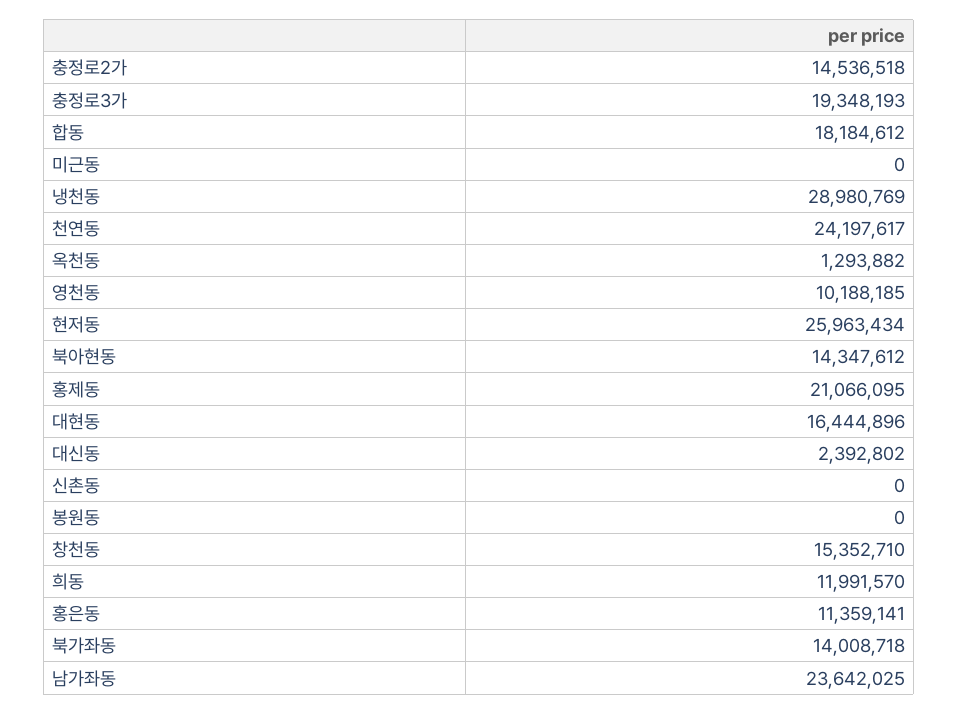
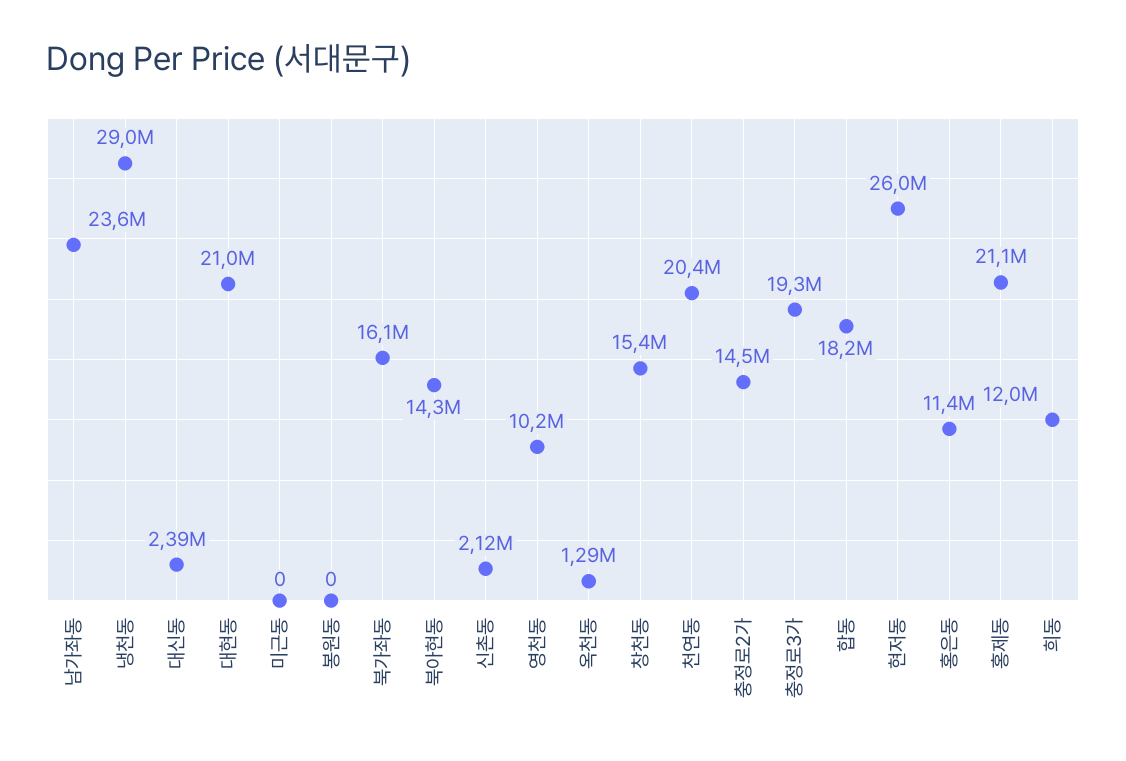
천연동: 24197617 -> 20400000
대현동: 16444896 -> 21000000
신촌동: 0 -> 2120000
북가좌동: 14008718 -> 16100000

